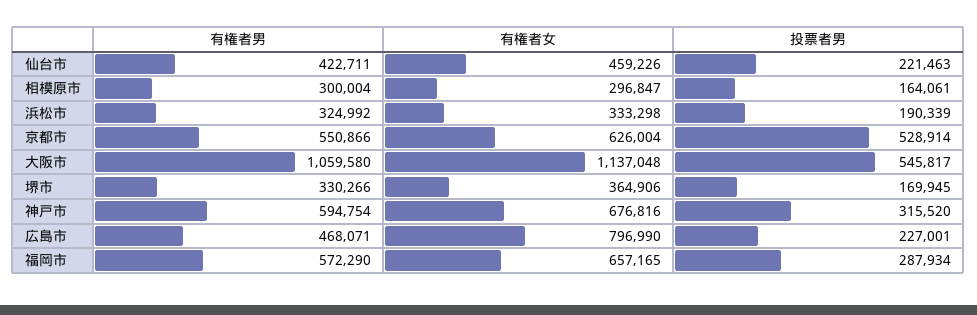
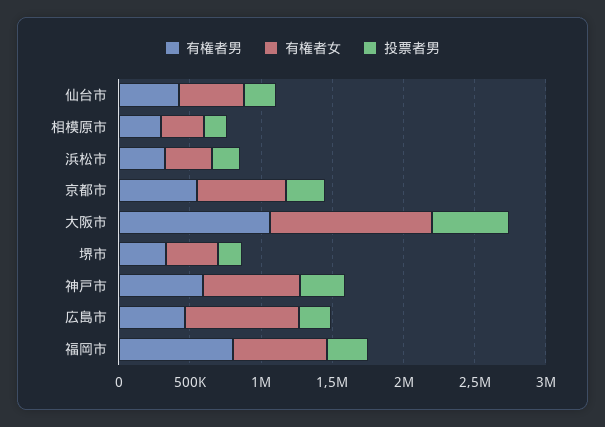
投票者男, 京都市: 528914 -> 300000
有権者男, 福岡市: 572290 -> 800000

